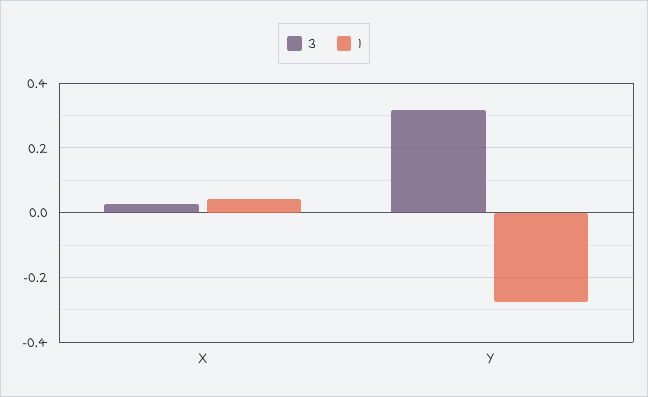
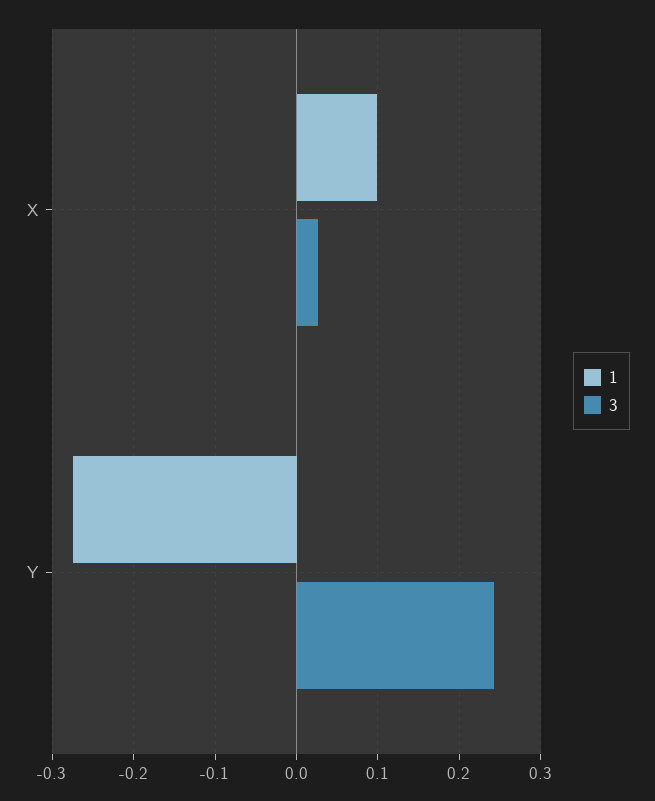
1, X: 0.04 -> 0.1
3, Y: 0.32 -> 0.24

